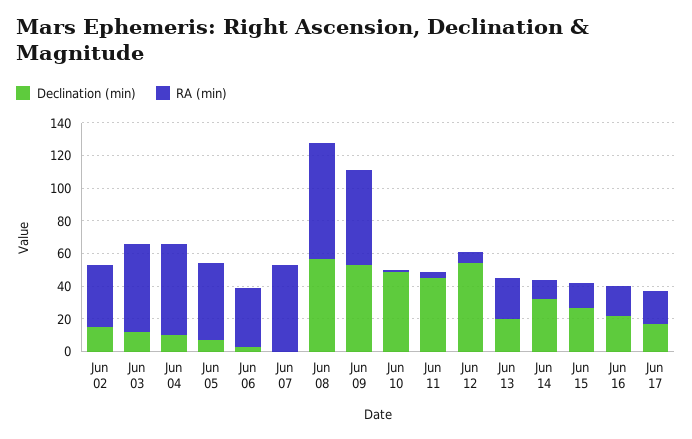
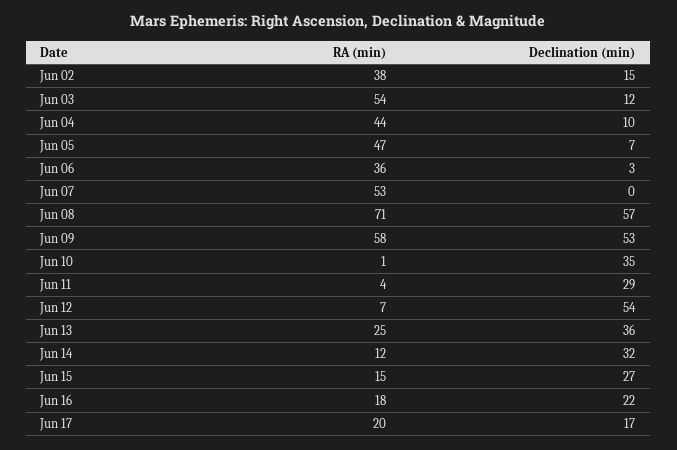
RA (min), Jun 04: 55 -> 44
Declination (min), Jun 10: 50 -> 35
Declination (min), Jun 11: 45 -> 29
Declination (min), Jun 13: 20 -> 36

